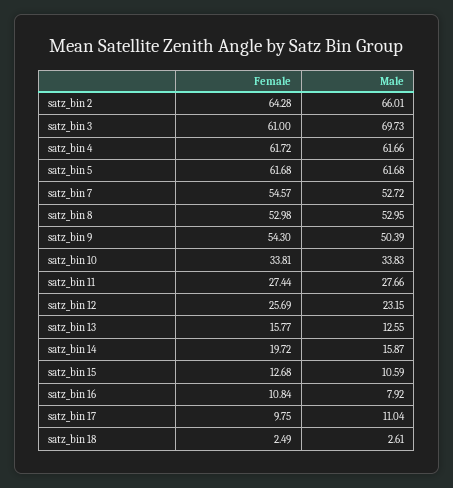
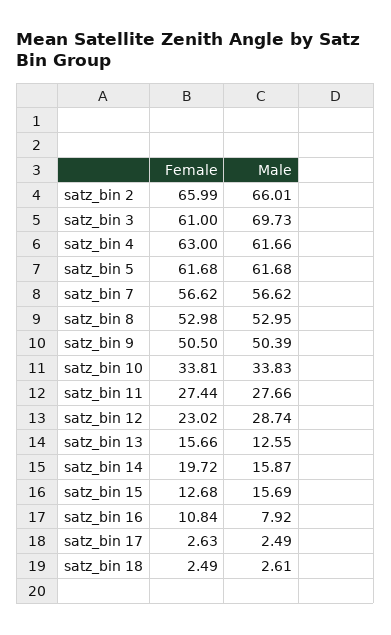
Female, satz_bin 2: 64.28 -> 65.99
Female, satz_bin 4: 61.72 -> 63
Female, satz_bin 7: 54.57 -> 56.62
Male, satz_bin 7: 52.72 -> 56.62
Female, satz_bin 9: 54.3 -> 50.5
Female, satz_bin 12: 25.69 -> 23.02
Male, satz_bin 12: 23.15 -> 28.74
Female, satz_bin 13: 15.77 -> 15.66
Male, satz_bin 15: 10.59 -> 15.69
Female, satz_bin 17: 9.75 -> 2.63
Male, satz_bin 17: 11.04 -> 2.49

